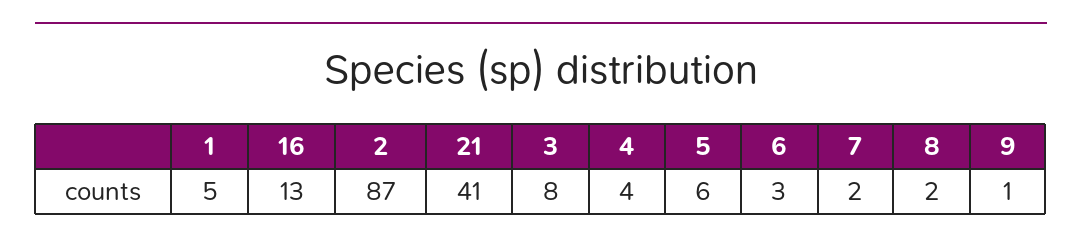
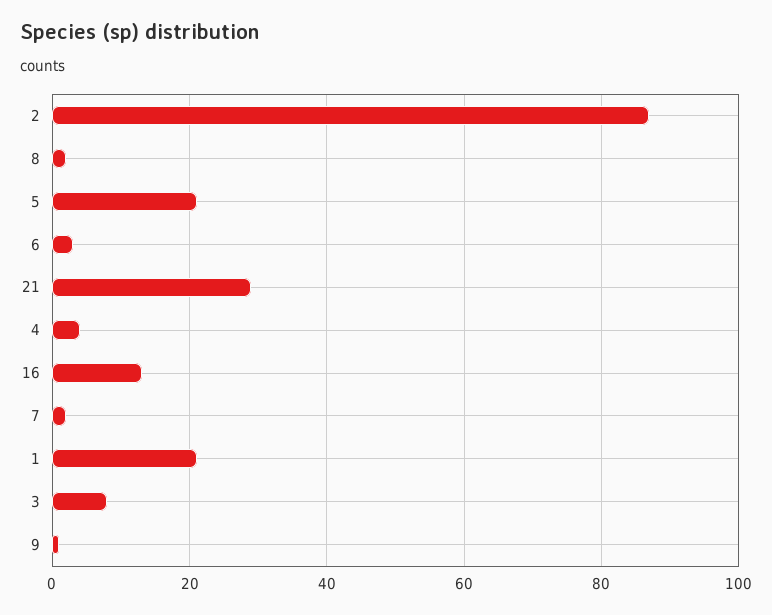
1: 5 -> 20
21: 41 -> 30
5: 6 -> 20

